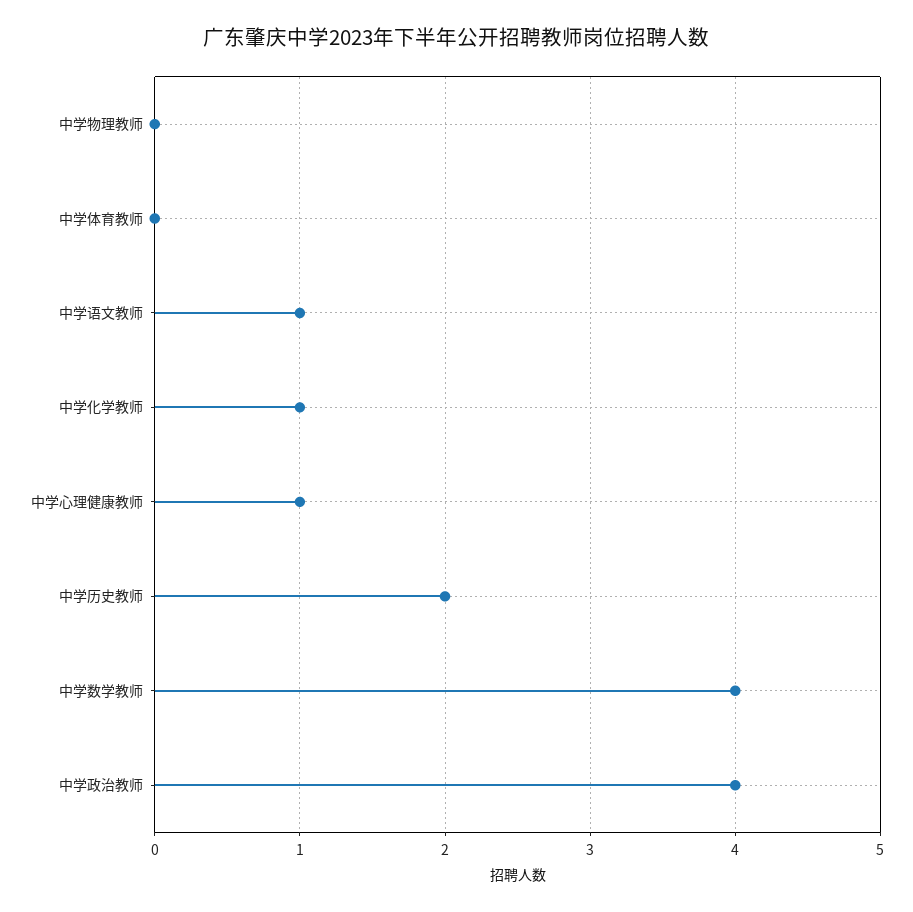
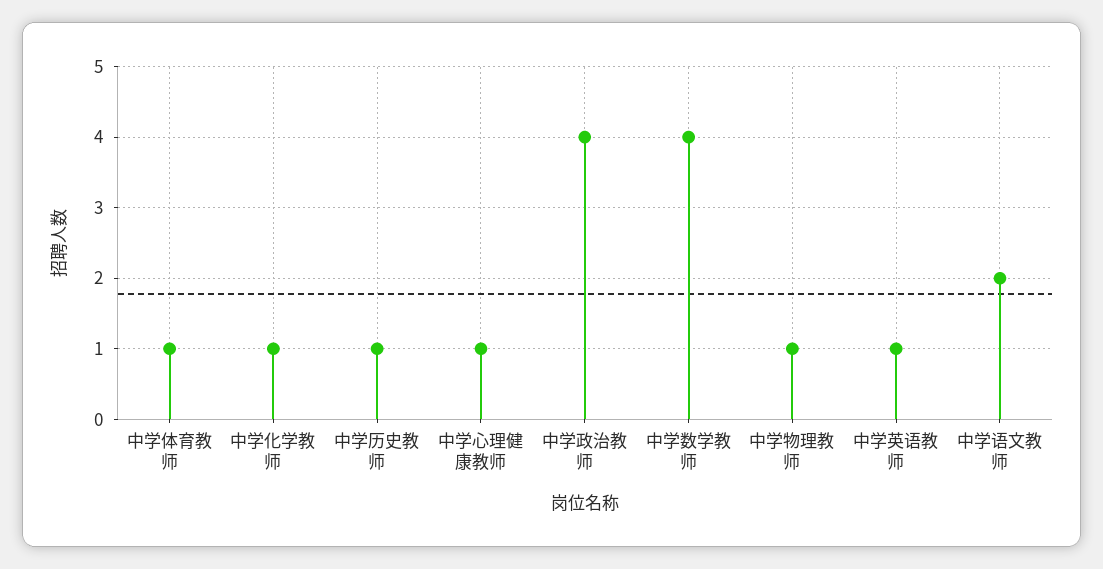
中学物理教师: 0 -> 1
中学体育教师: 0 -> 1
中学语文教师: 1 -> 2
中学历史教师: 2 -> 1
中学英语教师: none -> 1

